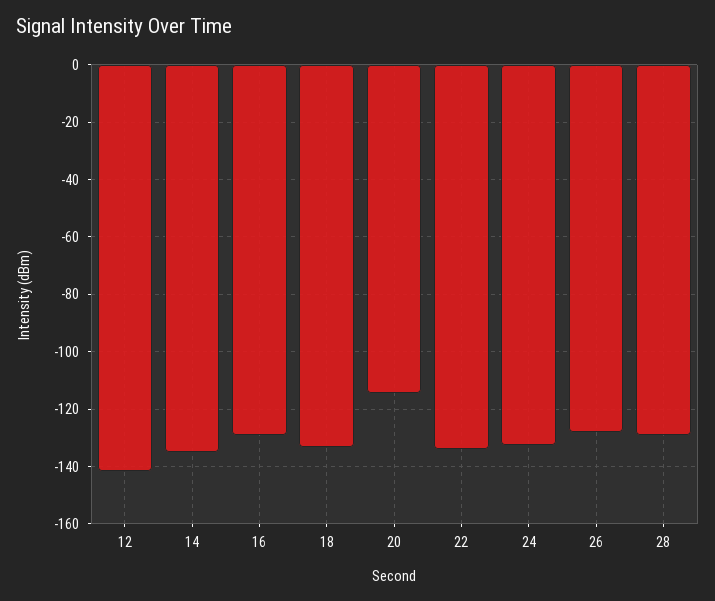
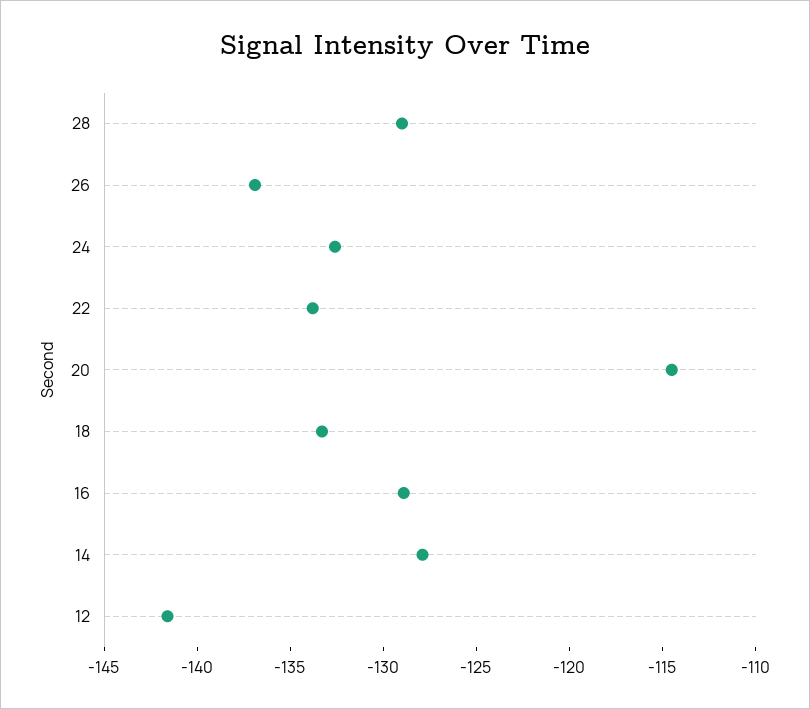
14: -135 -> -128
26: -127.5 -> -137

